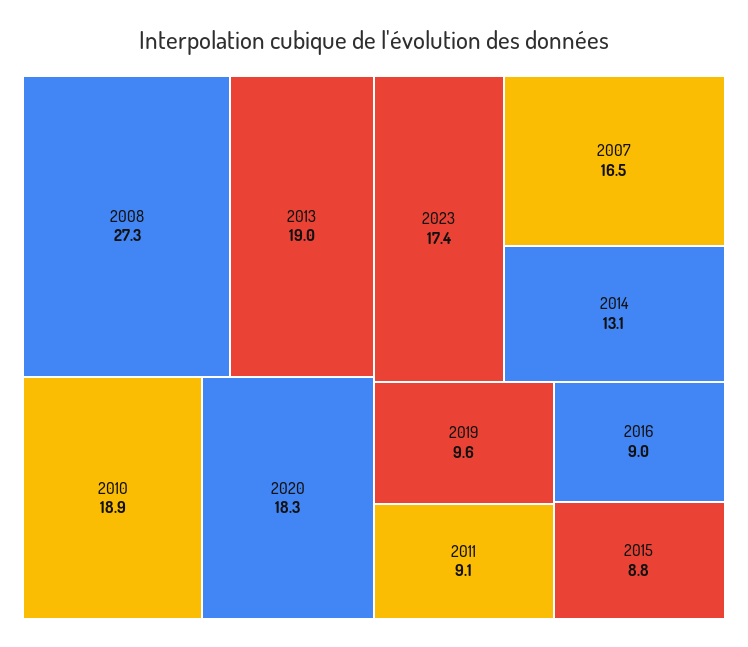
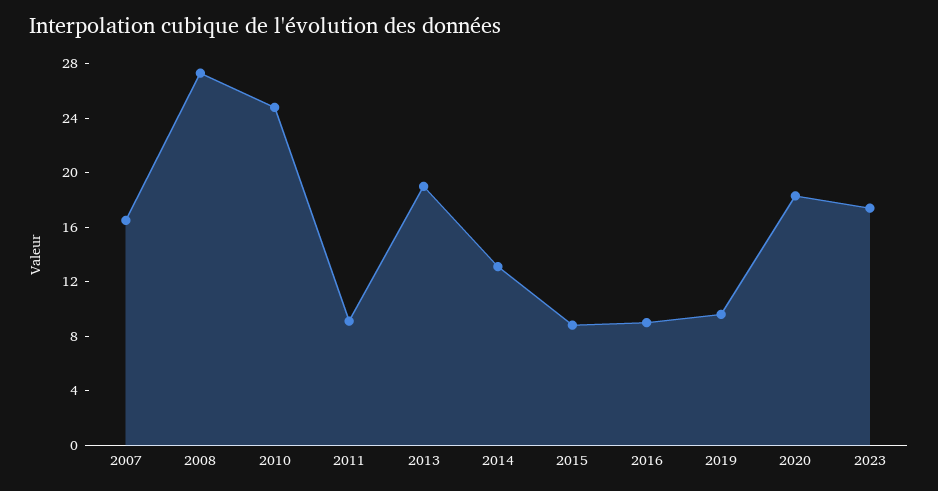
2010: 18.9 -> 25

